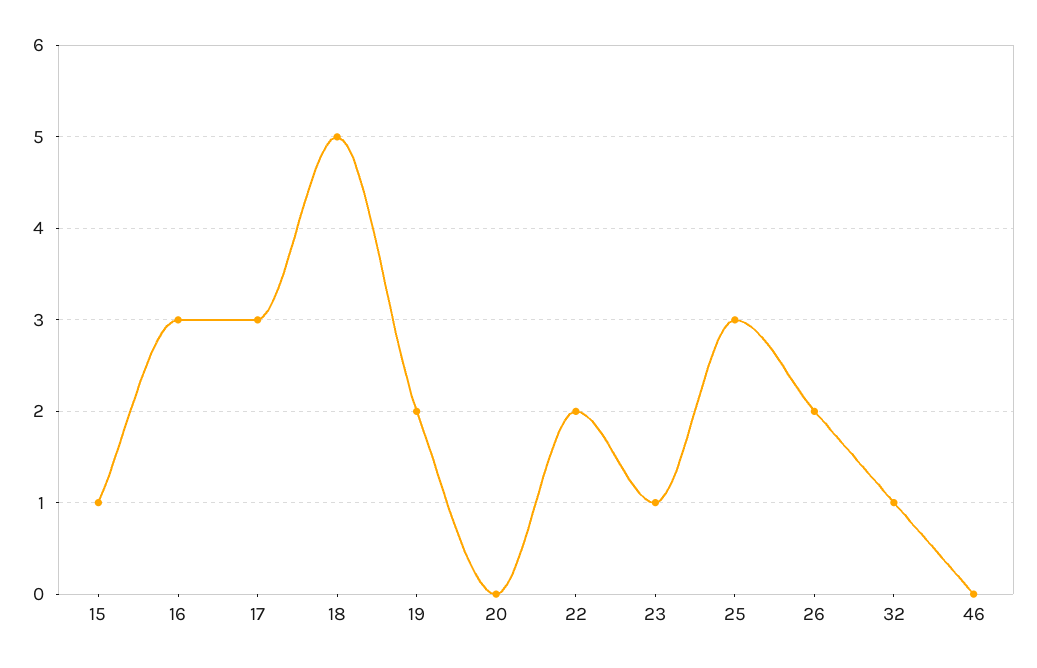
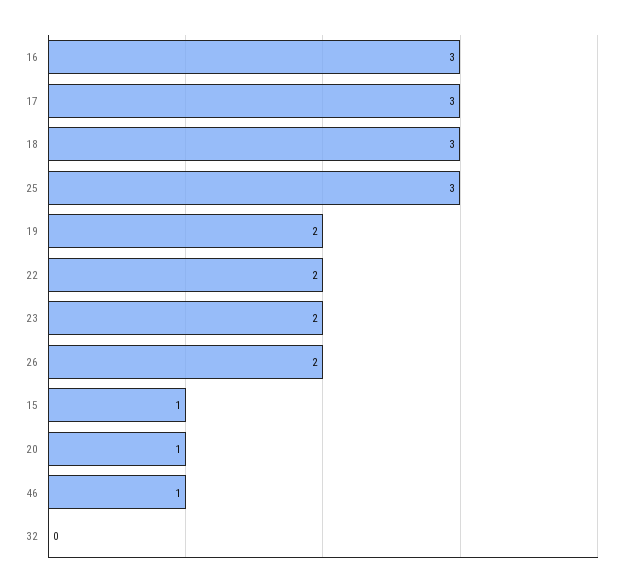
18: 5 -> 3
20: 0 -> 1
23: 1 -> 2
32: 1 -> 0
46: 0 -> 1

